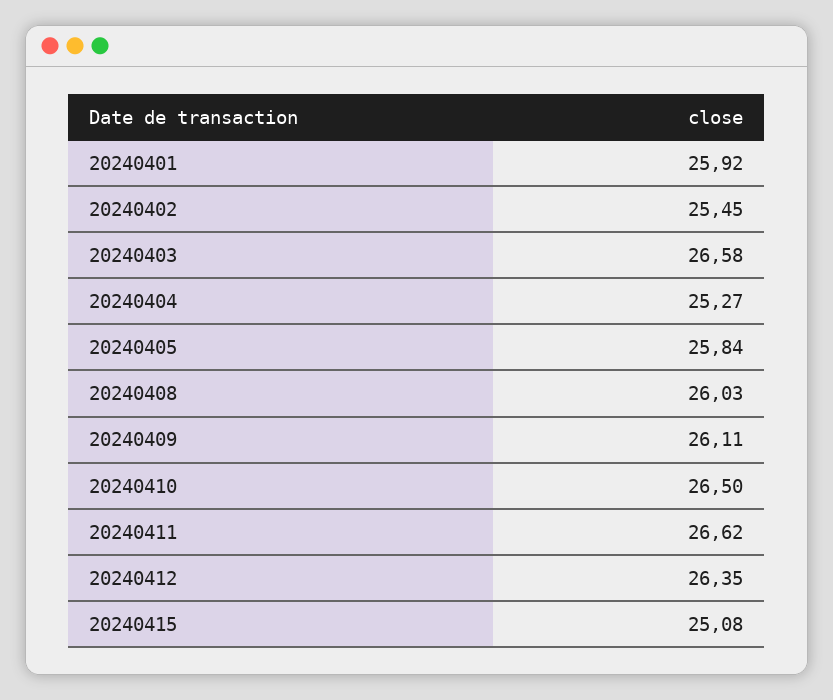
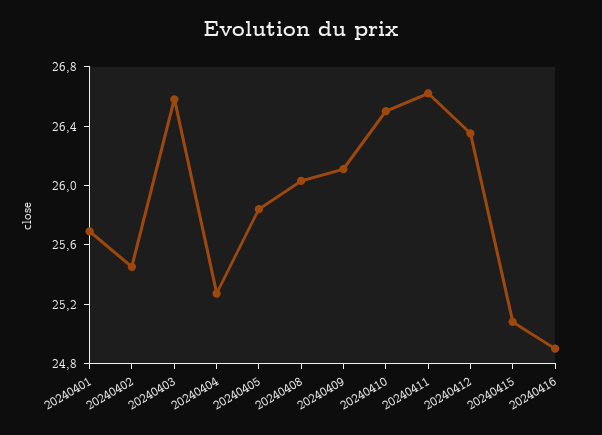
20240401: 25.92 -> 25.7
20240416: none -> 24.9

